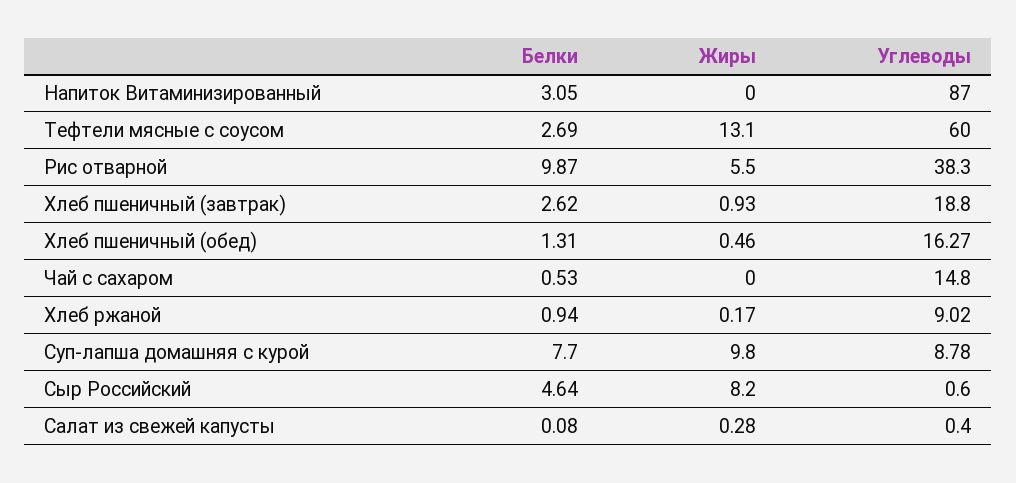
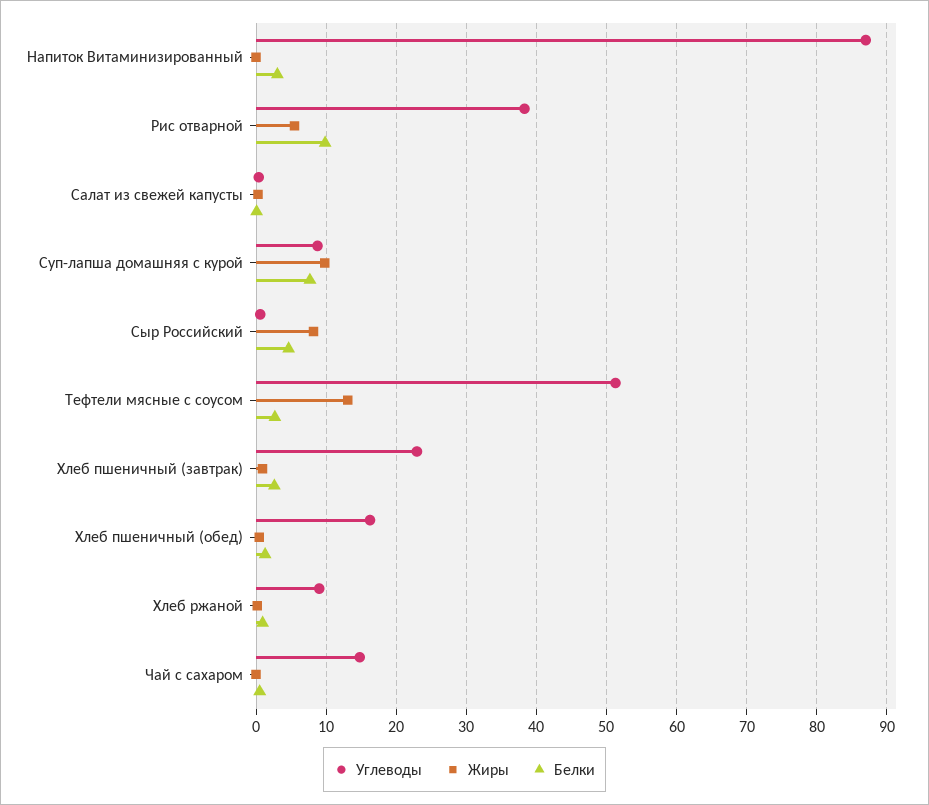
Углеводы, Тефтели мясные с соусом: 60 -> 51
Углеводы, Хлеб пшеничный (завтрак): 18.8 -> 23

